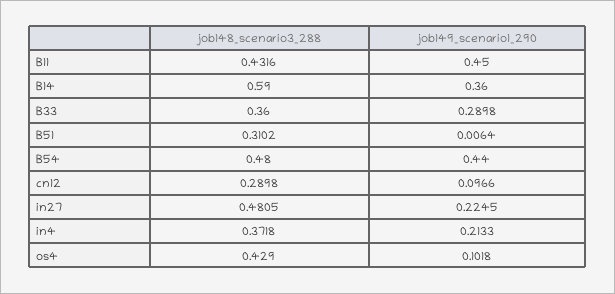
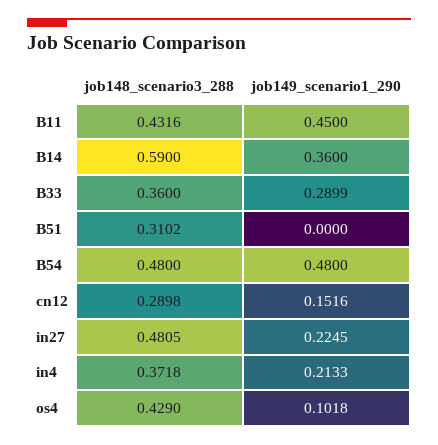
job149_scenario1_290, B33: 0.2898 -> 0.2899
job149_scenario1_290, B51: 0.0064 -> 0
job149_scenario1_290, B54: 0.44 -> 0.48
job149_scenario1_290, cn12: 0.0966 -> 0.1516

